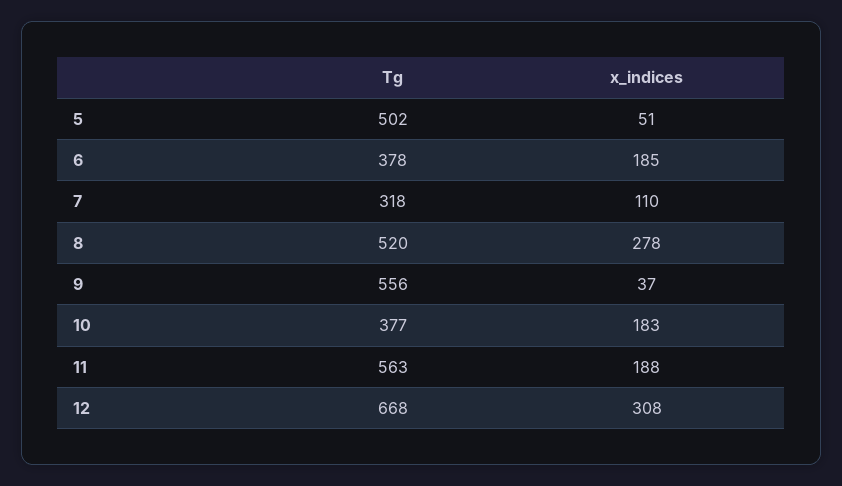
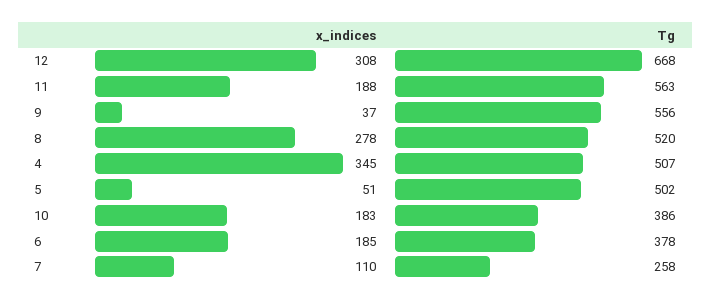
Tg, 7: 318 -> 258
Tg, 10: 377 -> 386
x_indices, 4: none -> 345
Tg, 4: none -> 507

